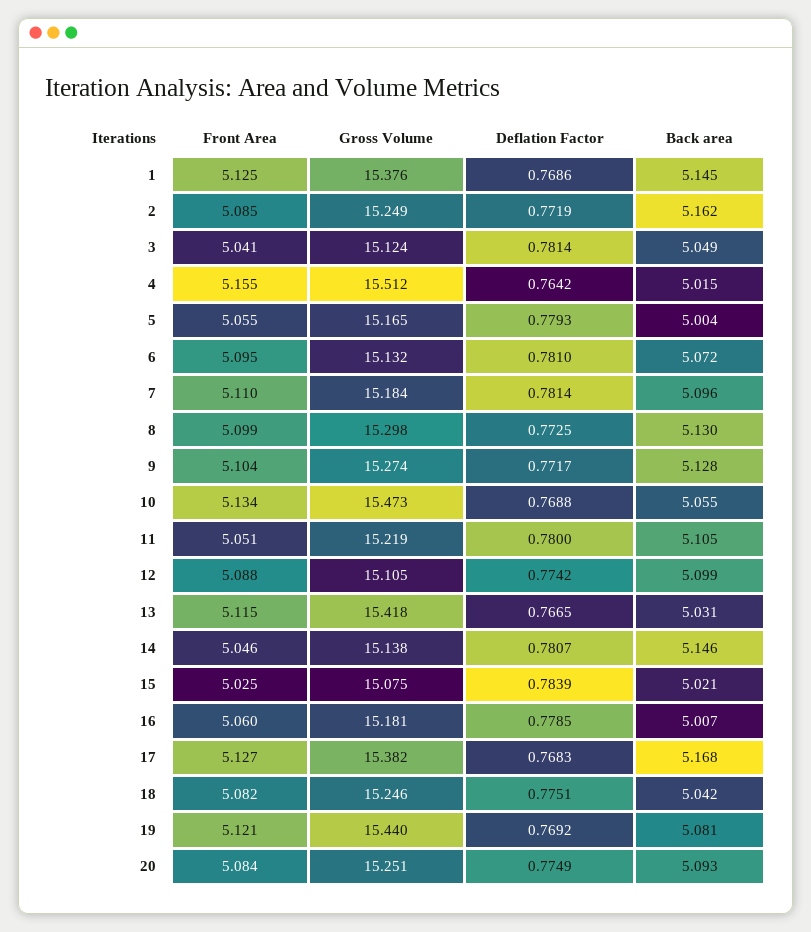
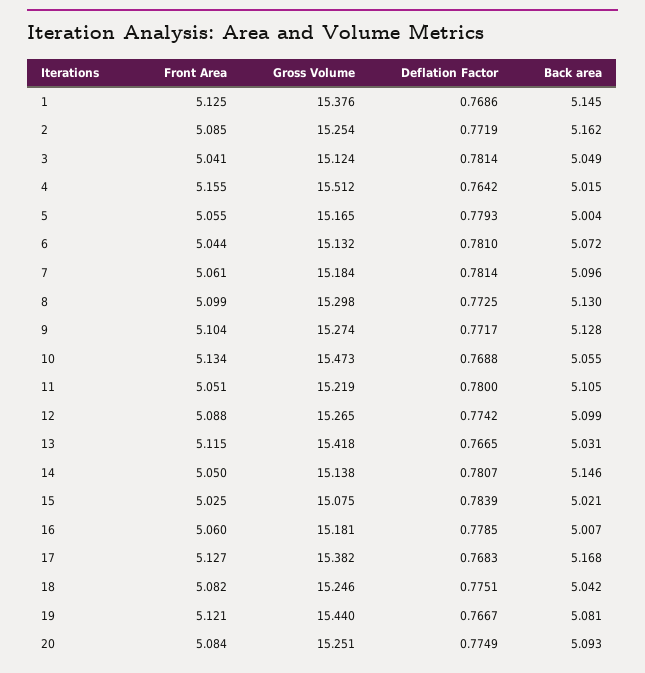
Gross Volume, 2: 15.249 -> 15.254
Front Area, 6: 5.095 -> 5.044
Front Area, 7: 5.11 -> 5.061
Gross Volume, 12: 15.105 -> 15.265
Front Area, 14: 5.046 -> 5.05
Deflation Factor, 19: 0.7692 -> 0.7667

